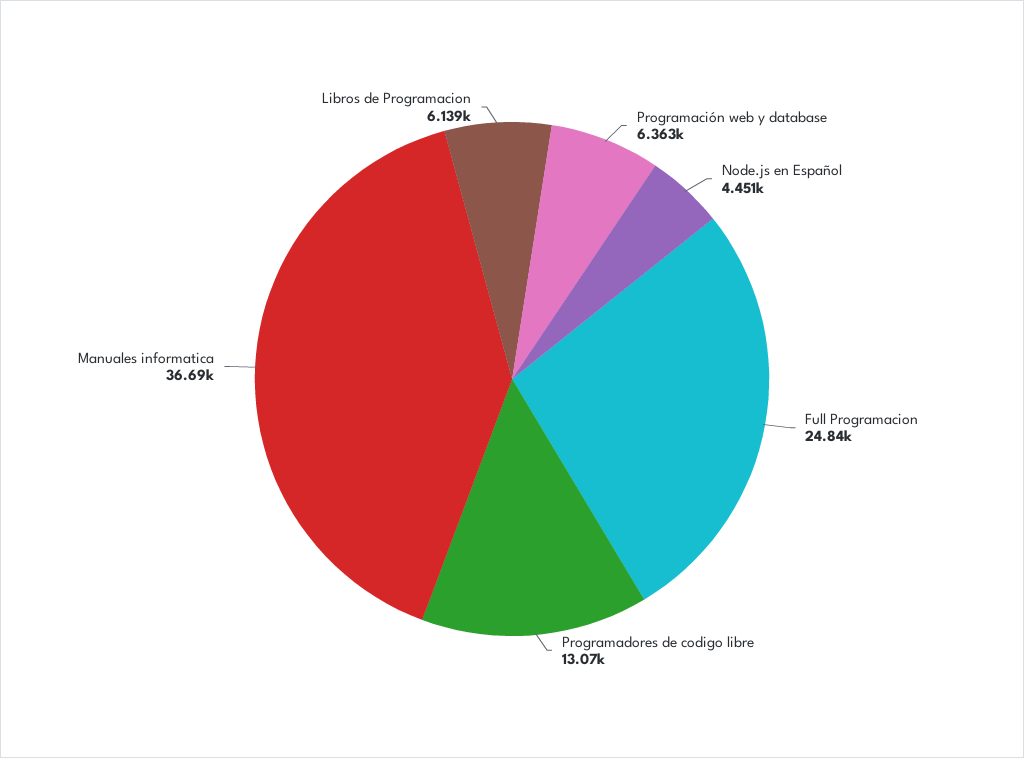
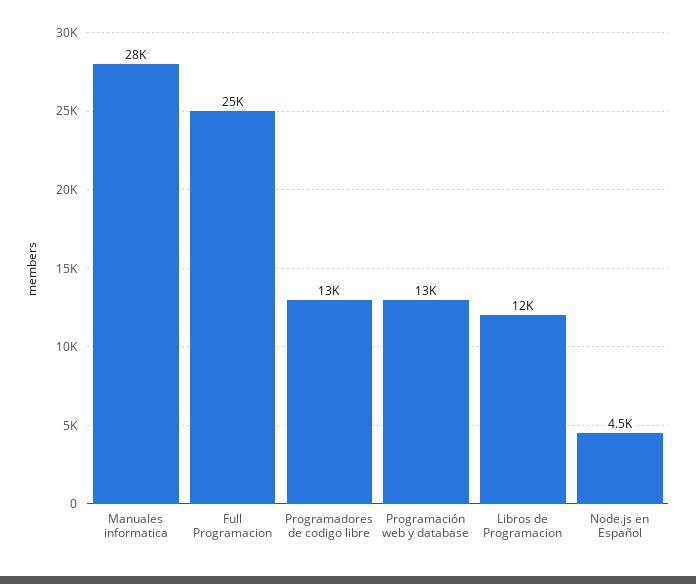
Programación web y database: 6363 -> 13000
Manuales informatica: 36690 -> 28000
Libros de Programacion: 6139 -> 12000

